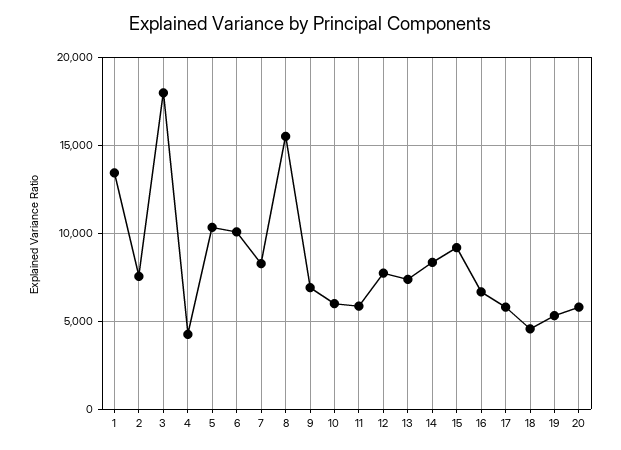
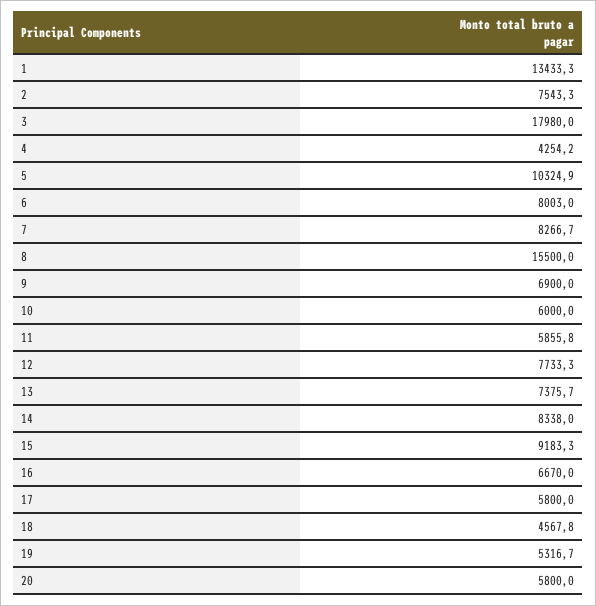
6: 10000 -> 8003

